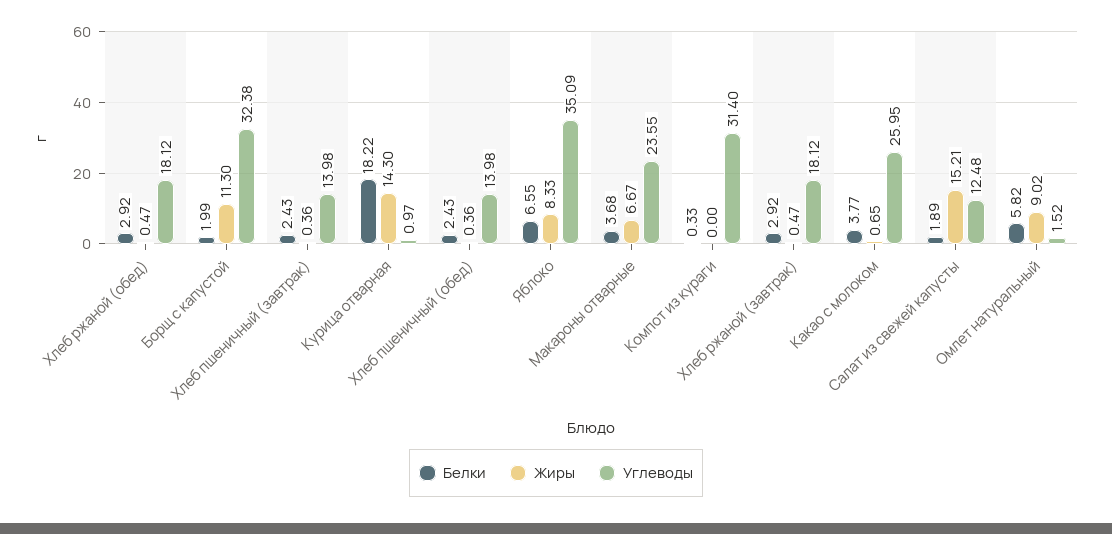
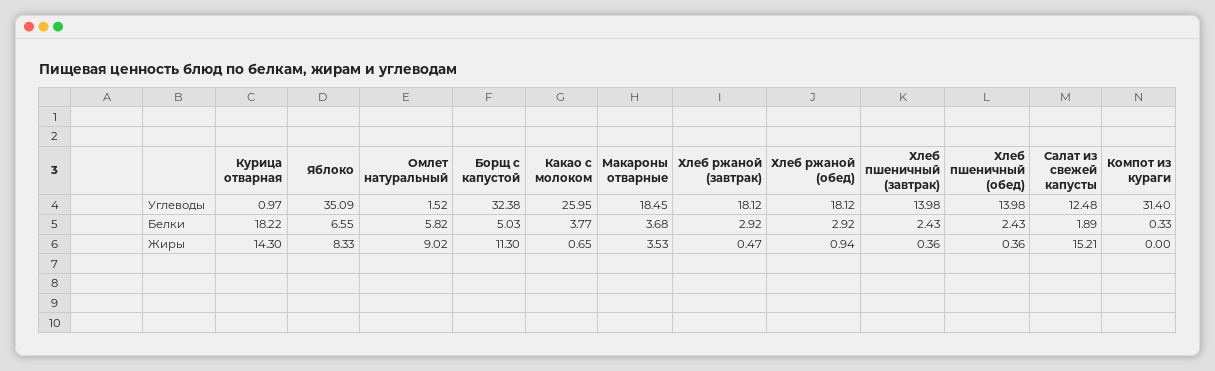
Жиры, Хлеб ржаной (обед): 0.47 -> 0.94
Белки, Борщ с капустой: 1.99 -> 5.03
Жиры, Макароны отварные: 6.67 -> 3.53
Углеводы, Макароны отварные: 23.55 -> 18.45

